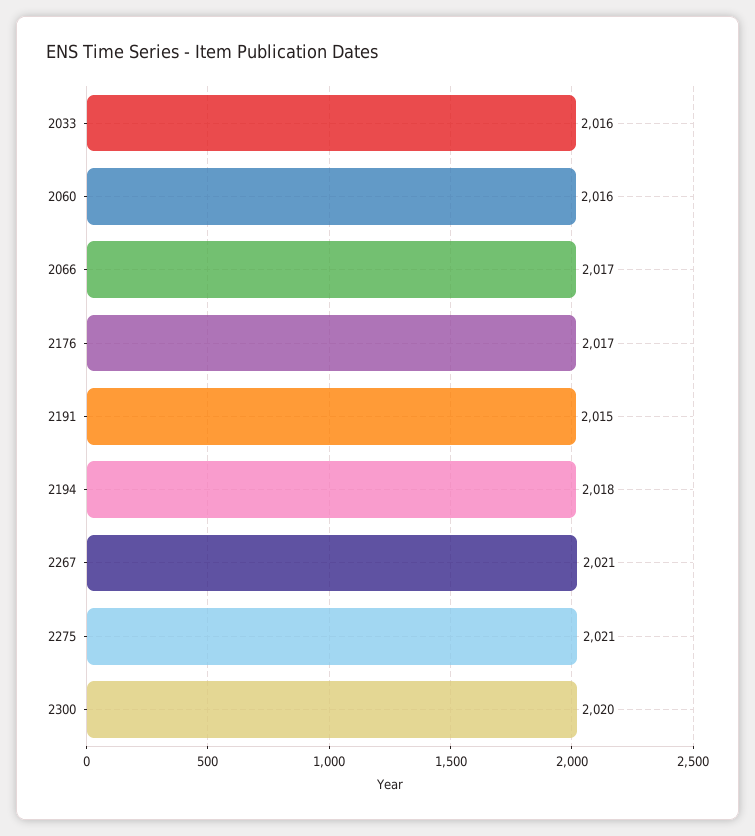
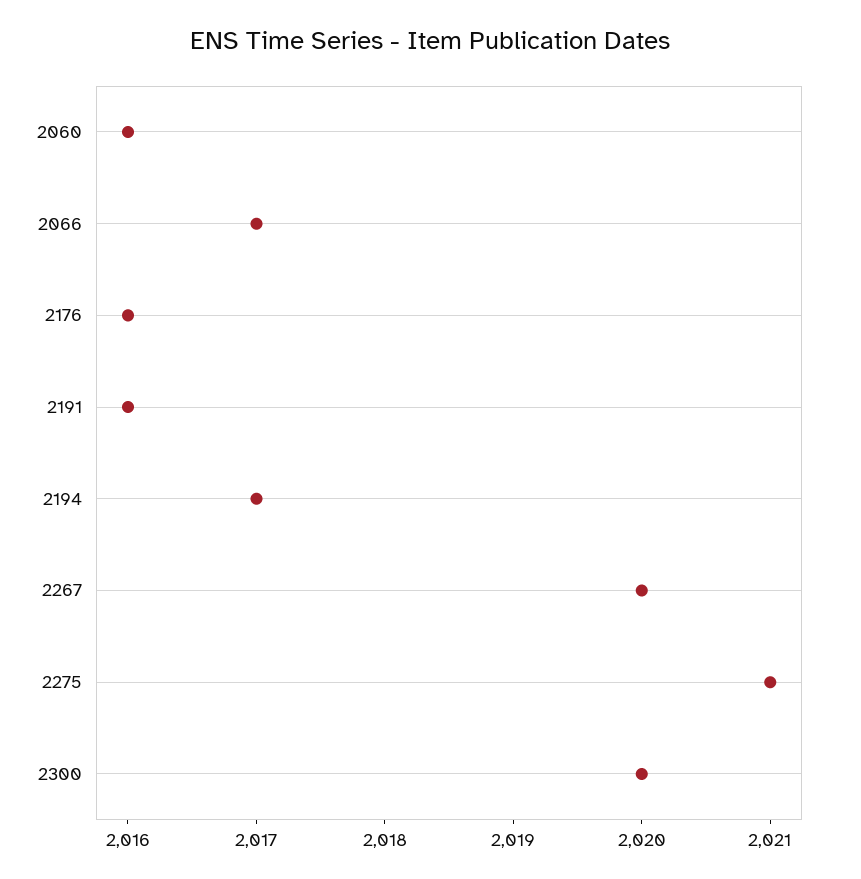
2033: 2016 -> none
2176: 2017 -> 2016
2191: 2015 -> 2016
2194: 2018 -> 2017
2267: 2021 -> 2020

